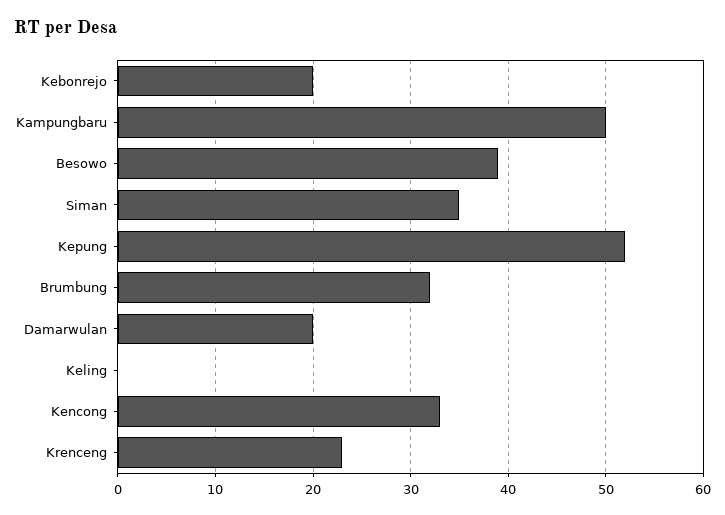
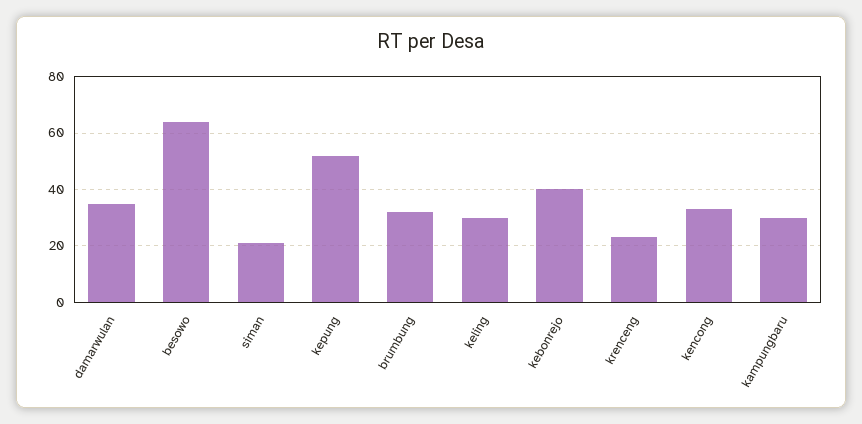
Kebonrejo: 20 -> 40
Kampungbaru: 50 -> 30
Besowo: 39 -> 65
Siman: 35 -> 20
Damarwulan: 20 -> 35
Keling: 0 -> 30

